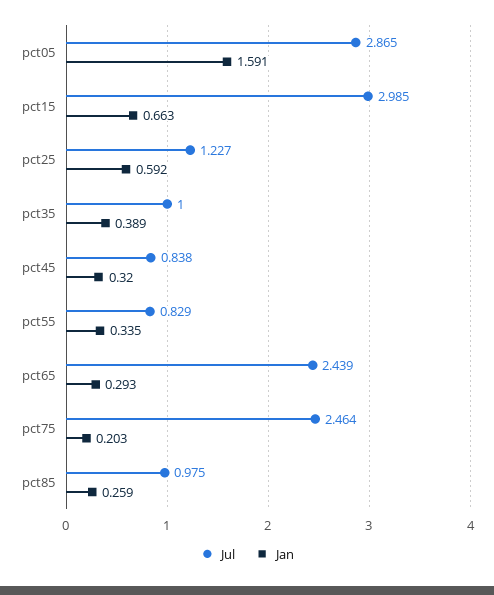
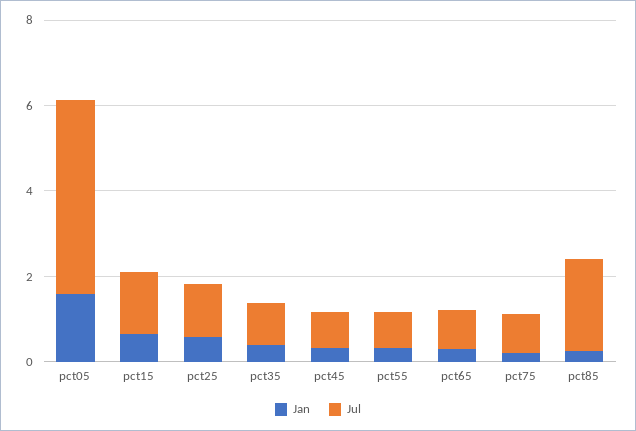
Jul, pct05: 2.865 -> 4.5
Jul, pct15: 2.985 -> 1.5
Jul, pct65: 2.439 -> 1
Jul, pct75: 2.464 -> 1
Jul, pct85: 0.975 -> 2

